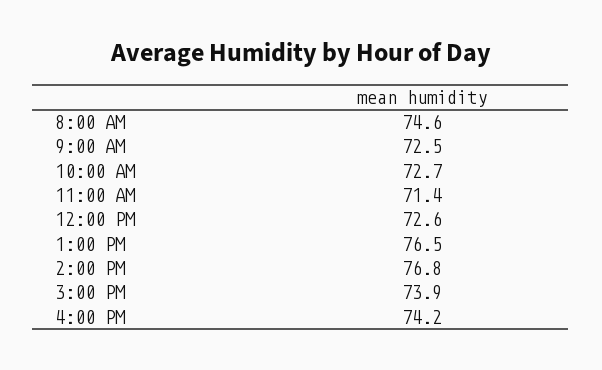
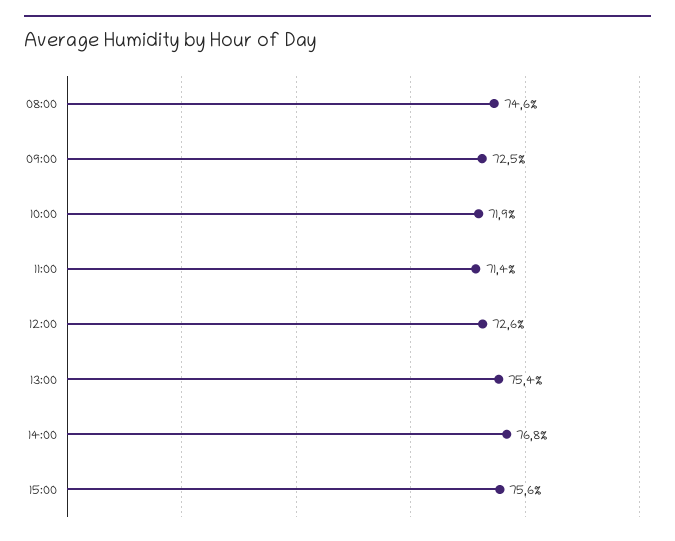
10:00 AM: 72.7 -> 71.9
1:00 PM: 76.5 -> 75.4
3:00 PM: 73.9 -> 75.6
4:00 PM: 74.2 -> none

